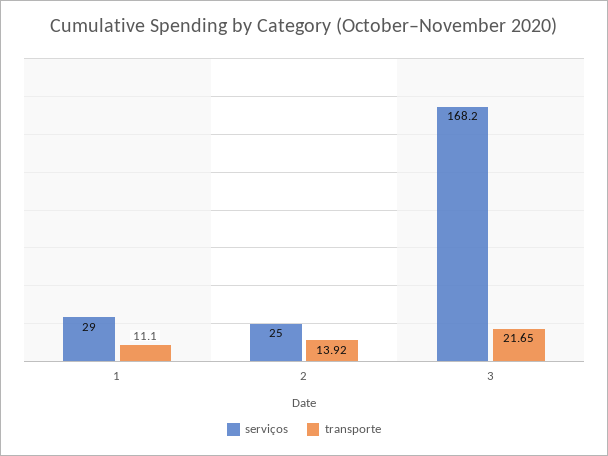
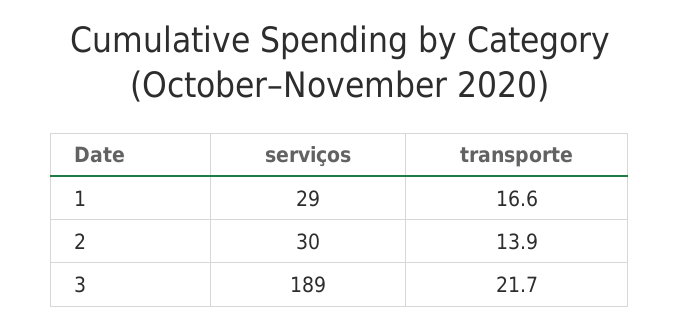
transporte, 1: 11.1 -> 16.6
serviços, 2: 25 -> 30
serviços, 3: 168.2 -> 189

